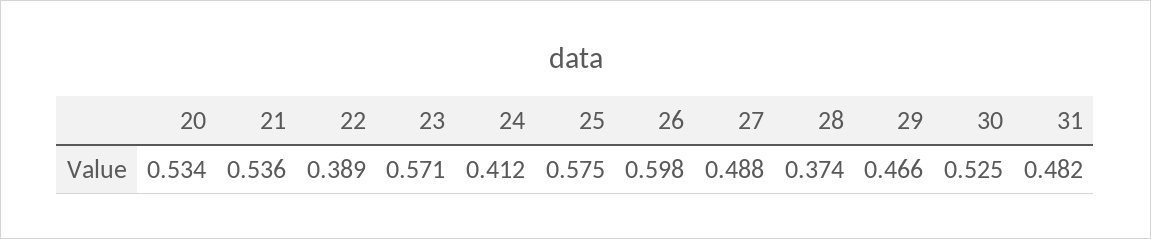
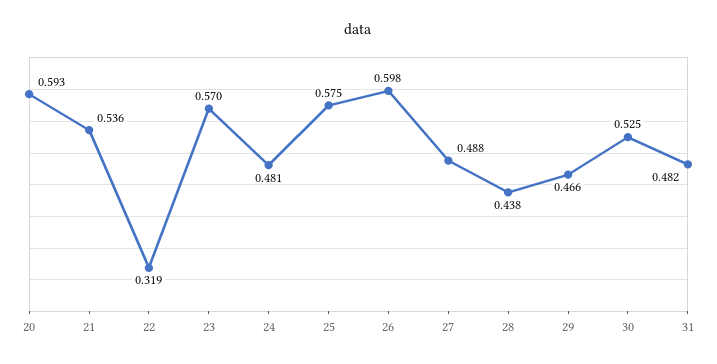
20: 0.534 -> 0.593
22: 0.389 -> 0.319
23: 0.571 -> 0.57
24: 0.412 -> 0.481
28: 0.374 -> 0.438

